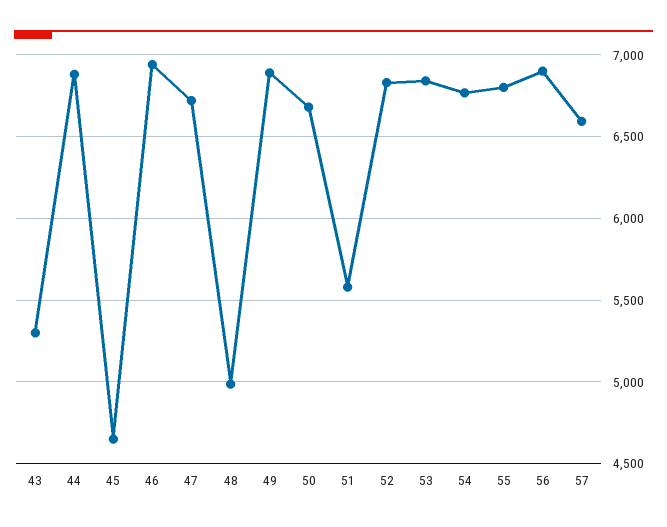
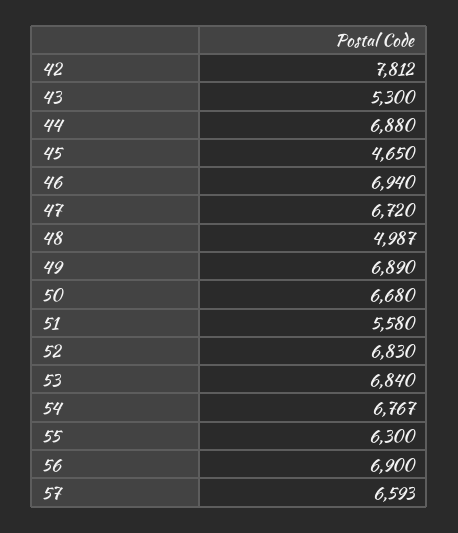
55: 6800 -> 6300
42: none -> 7812

